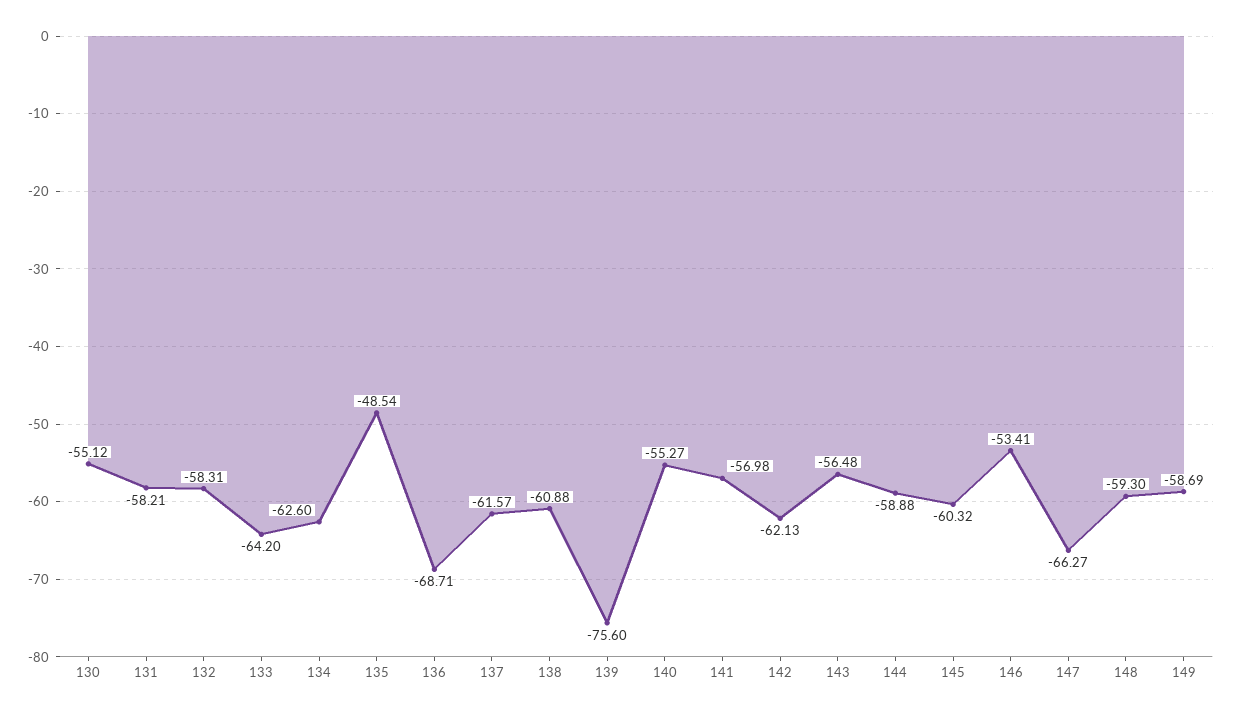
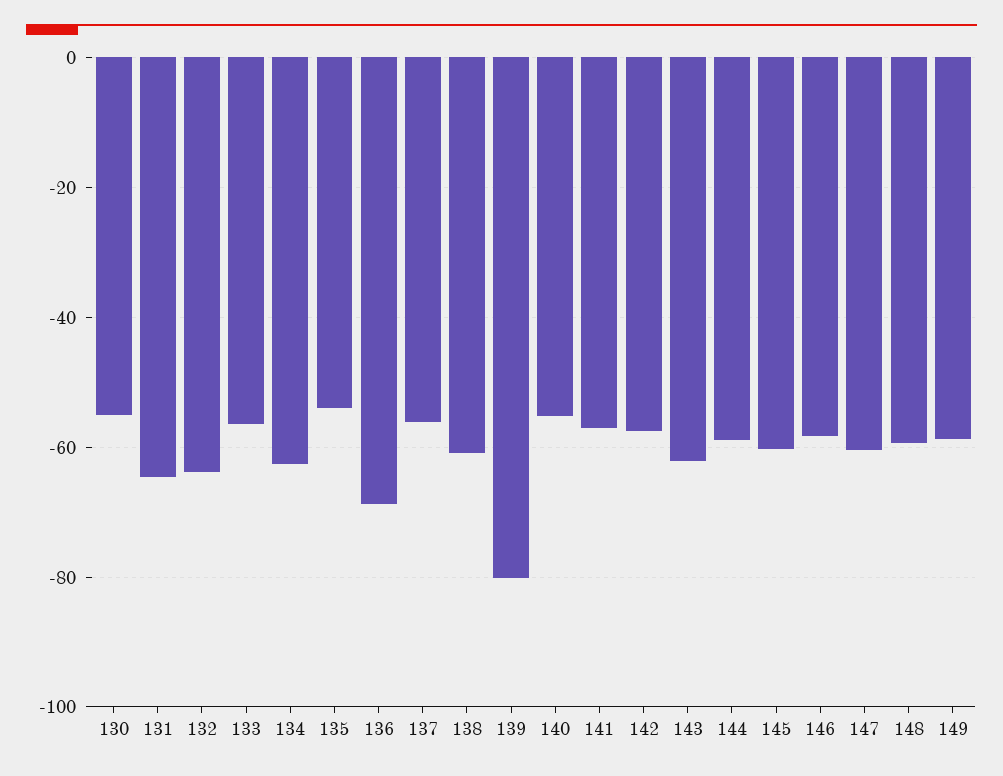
131: -58.21 -> -64
132: -58.31 -> -64
133: -64.2 -> -56
135: -48.54 -> -54
137: -61.57 -> -56
139: -75.6 -> -80
142: -62.13 -> -58
143: -56.48 -> -62
146: -53.41 -> -58
147: -66.27 -> -60

